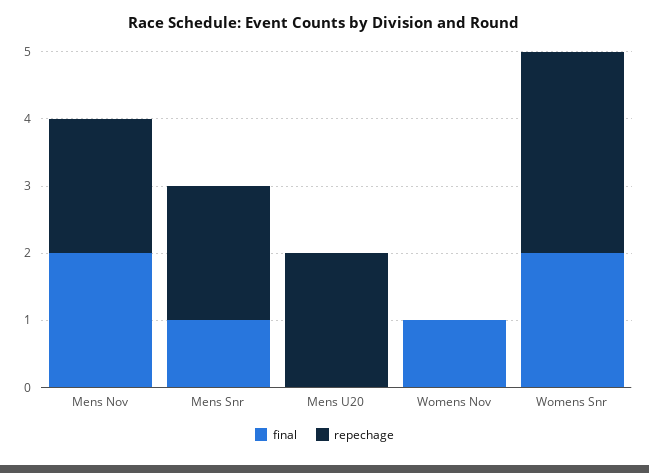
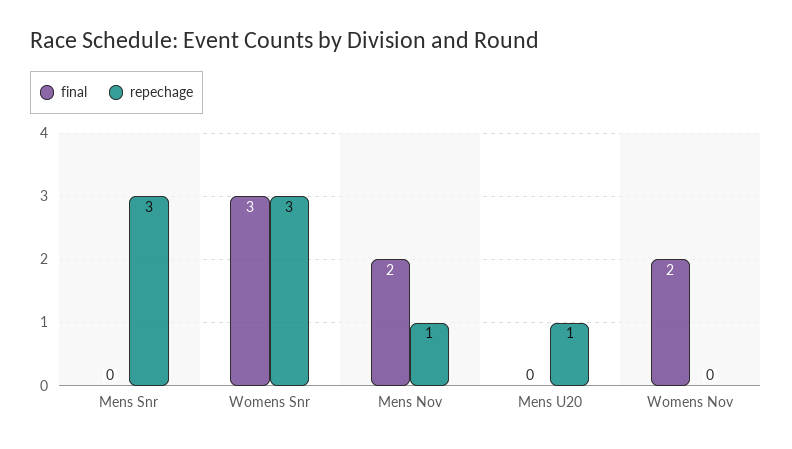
repechage, Mens Nov: 2 -> 1
final, Mens Snr: 1 -> 0
repechage, Mens Snr: 2 -> 3
repechage, Mens U20: 2 -> 1
final, Womens Nov: 1 -> 2
final, Womens Snr: 2 -> 3

